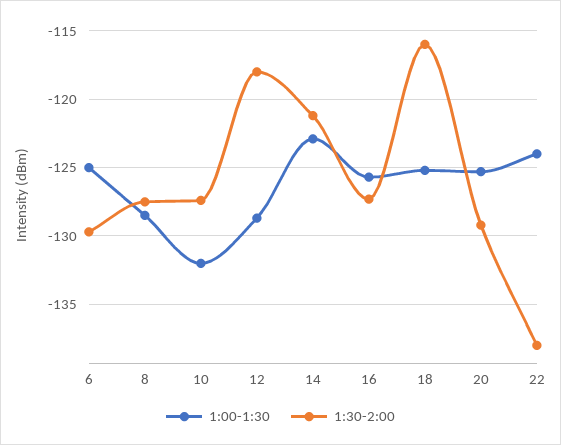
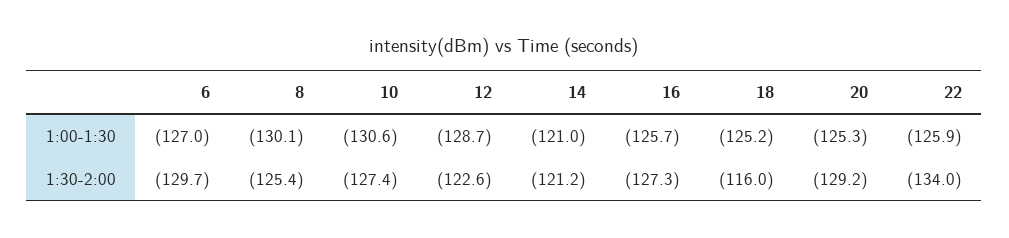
1:00-1:30, 6: -125 -> -127
1:00-1:30, 8: -128.5 -> -130.1
1:30-2:00, 8: -127.5 -> -125.4
1:00-1:30, 10: -132 -> -130.6
1:30-2:00, 12: -118 -> -122.6
1:00-1:30, 14: -123 -> -121
1:00-1:30, 22: -124 -> -125.9
1:30-2:00, 22: -138 -> -134

